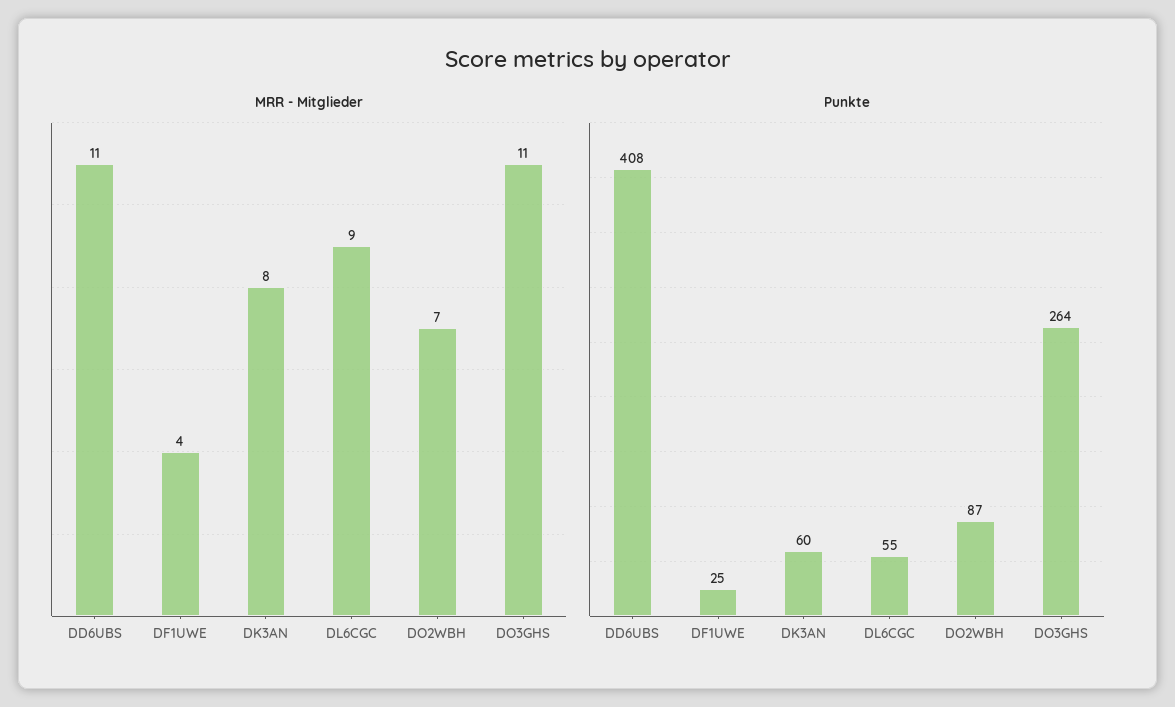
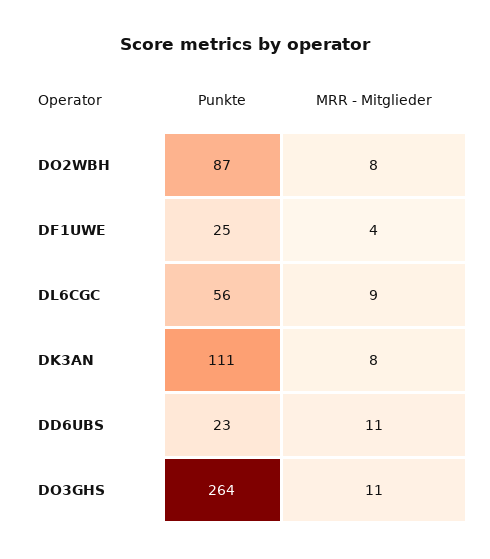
MRR - Mitglieder, DO2WBH: 7 -> 8
Punkte, DD6UBS: 408 -> 23
Punkte, DK3AN: 60 -> 111
Punkte, DL6CGC: 55 -> 56

